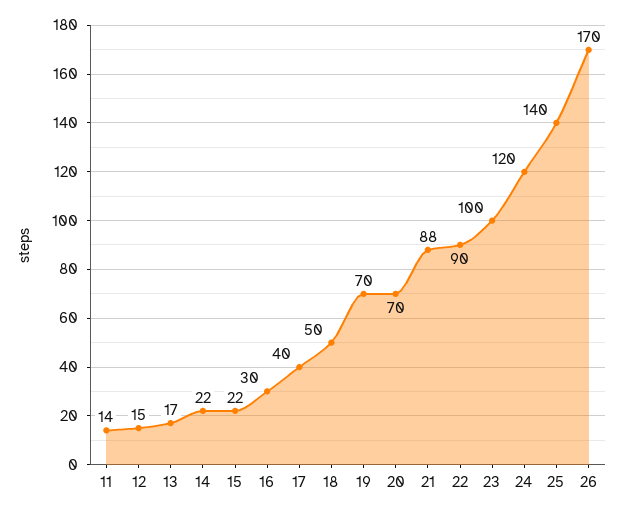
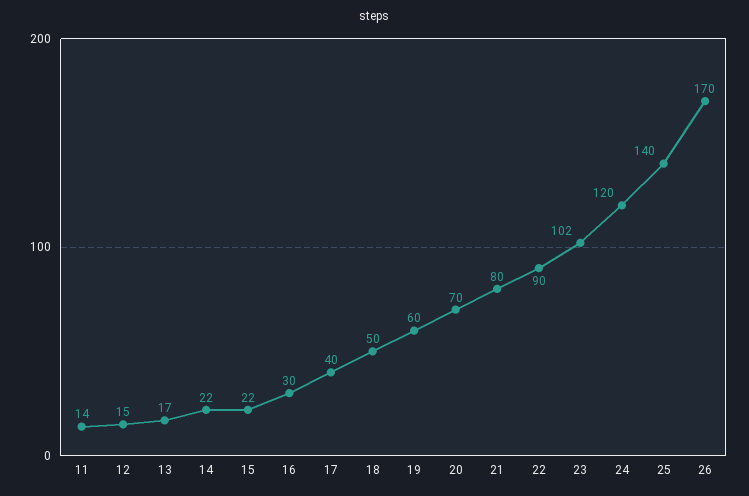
19: 70 -> 60
21: 88 -> 80
23: 100 -> 102

